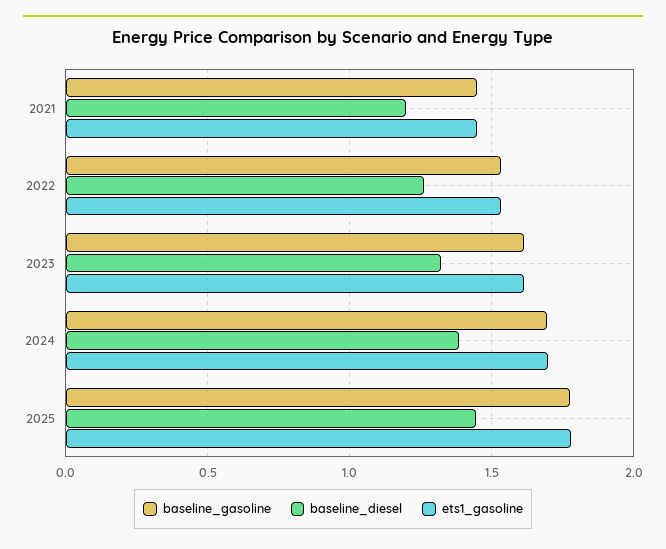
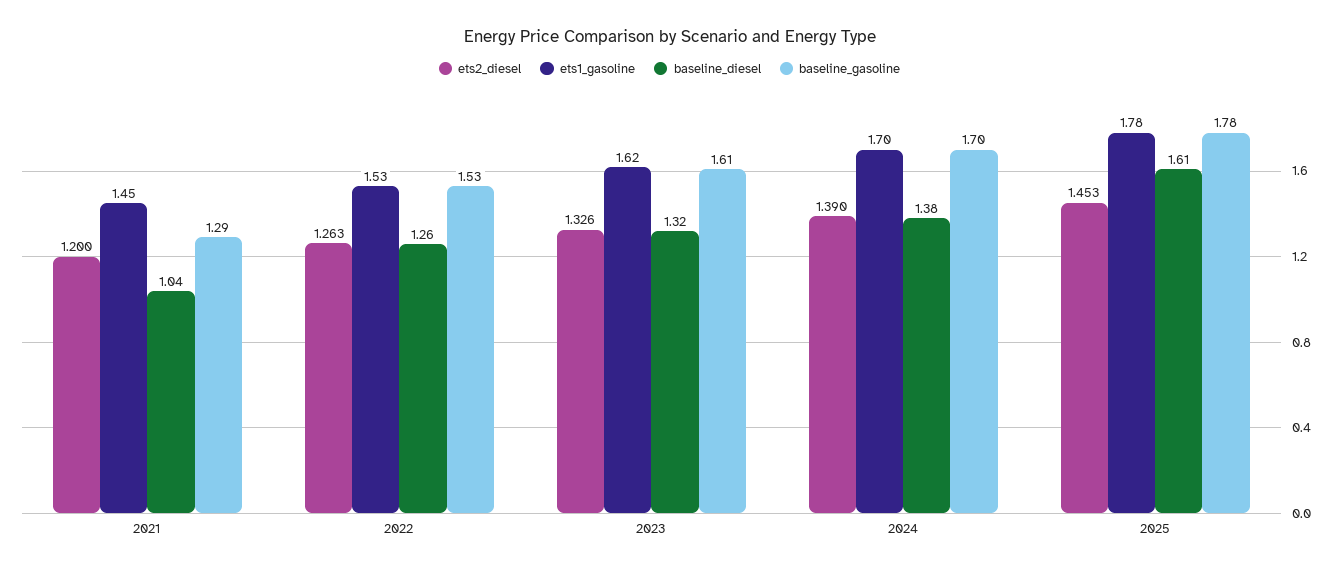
baseline_gasoline, 2021: 1.45 -> 1.29
baseline_diesel, 2021: 1.2 -> 1.04
baseline_diesel, 2025: 1.45 -> 1.61
ets2_diesel, 2021: none -> 1.2
ets2_diesel, 2022: none -> 1.263
ets2_diesel, 2023: none -> 1.326
ets2_diesel, 2024: none -> 1.39
ets2_diesel, 2025: none -> 1.453

